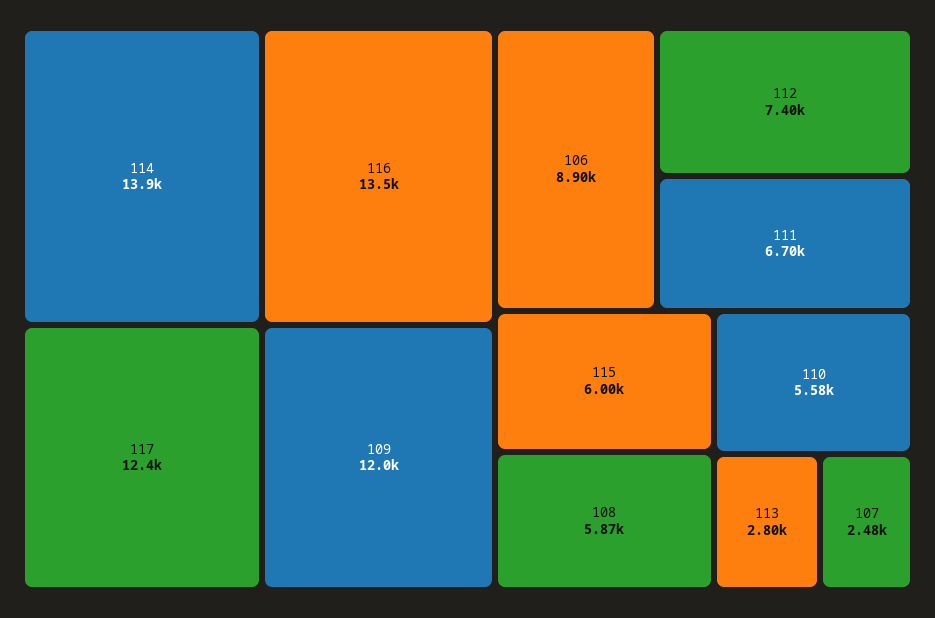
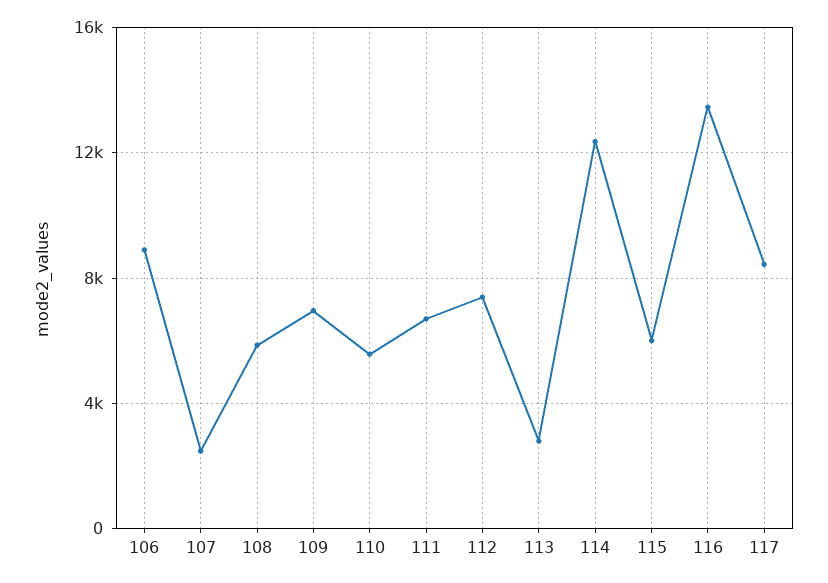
114: 13900 -> 12500
117: 12400 -> 8500
109: 12000 -> 7000

